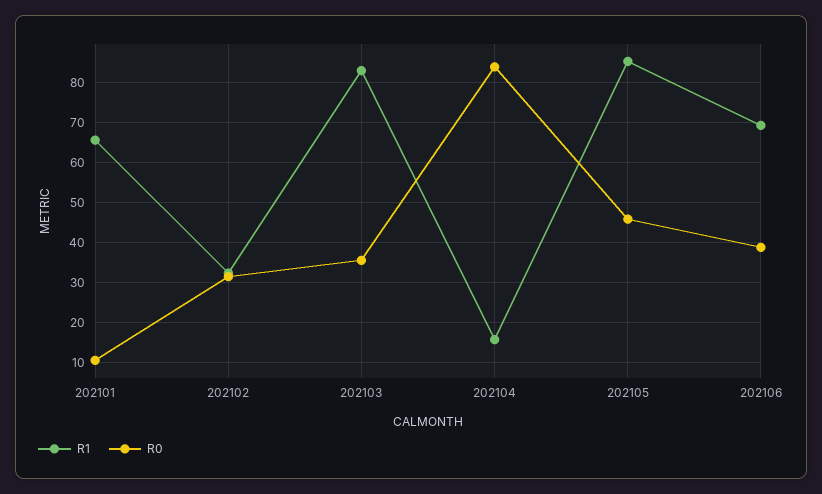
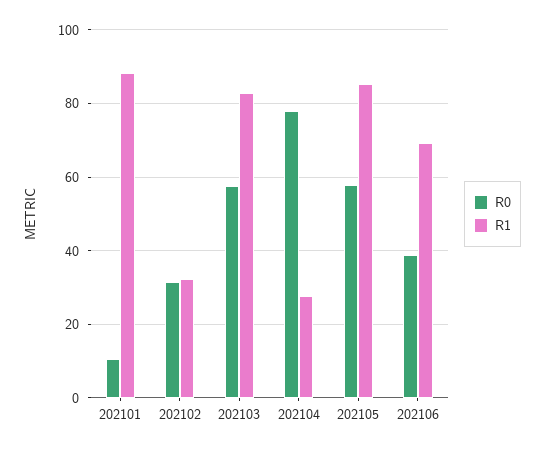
R1, 202101: 66 -> 88
R0, 202103: 36 -> 58
R1, 202104: 16 -> 28
R0, 202104: 84 -> 78
R0, 202105: 46 -> 58

